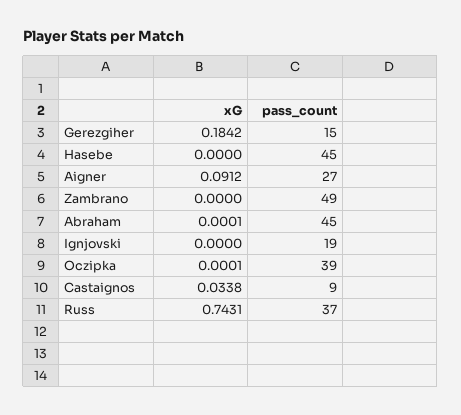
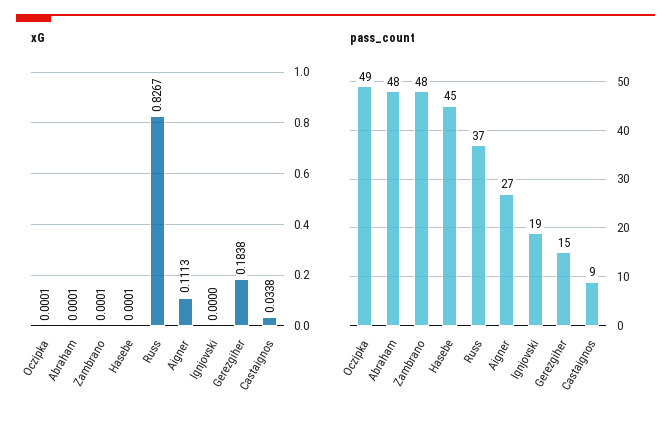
xG, Gerezgiher: 0.1842 -> 0.1838
xG, Hasebe: 0 -> 0.0001
xG, Aigner: 0.0912 -> 0.1113
xG, Zambrano: 0 -> 0.0001
pass_count, Zambrano: 49 -> 48
pass_count, Abraham: 45 -> 48
pass_count, Oczipka: 39 -> 49
xG, Russ: 0.7431 -> 0.8267

